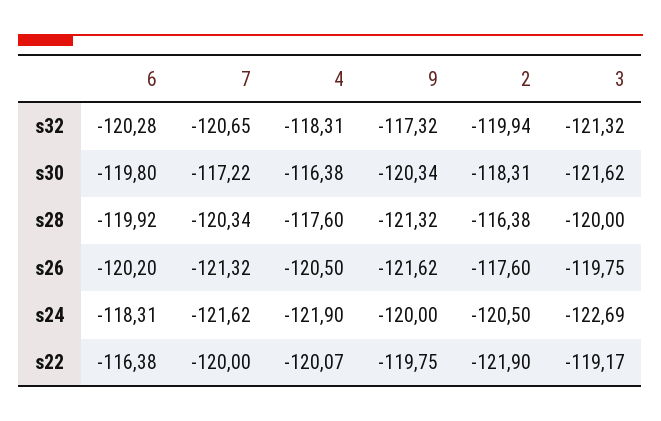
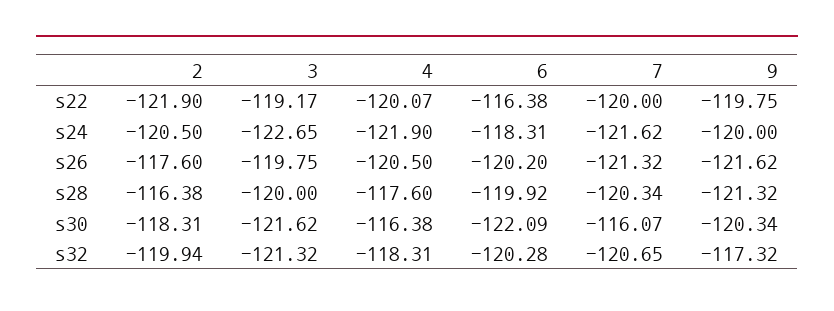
6, s30: -119.8 -> -122.09
7, s30: -117.22 -> -116.07
3, s24: -122.69 -> -122.65

